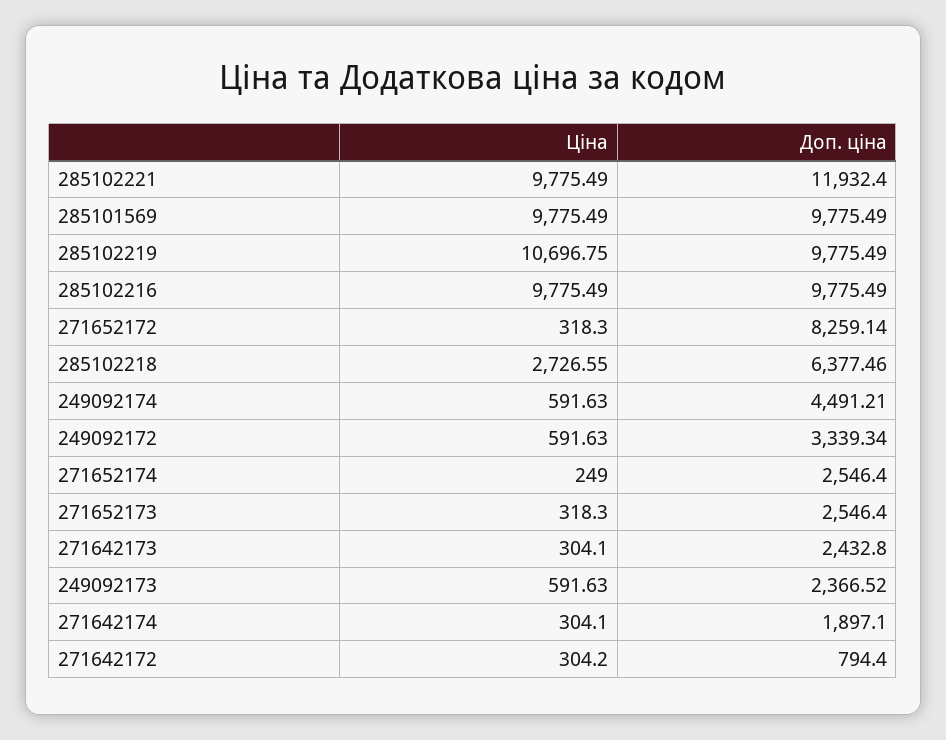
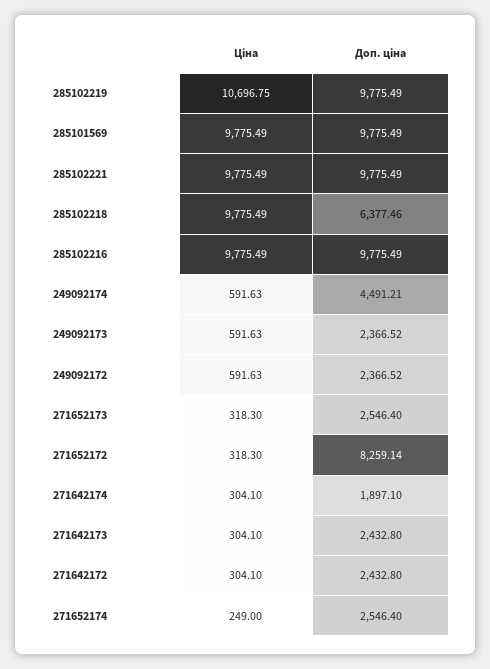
Доп. ціна, 285102221: 11932.4 -> 9775.49
Ціна, 285102218: 2726.55 -> 9775.49
Доп. ціна, 249092172: 3339.34 -> 2366.52
Ціна, 271642172: 304.2 -> 304.1
Доп. ціна, 271642172: 794.4 -> 2432.8

